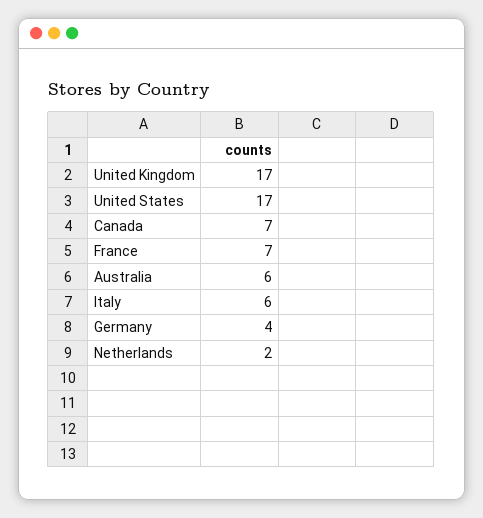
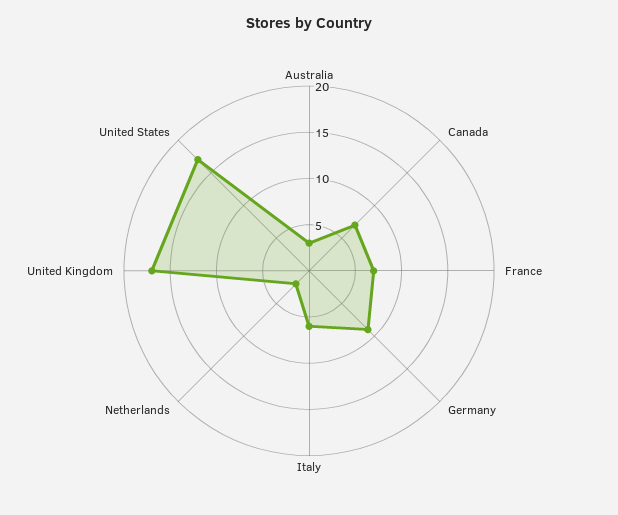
Australia: 6 -> 3
Germany: 4 -> 9

